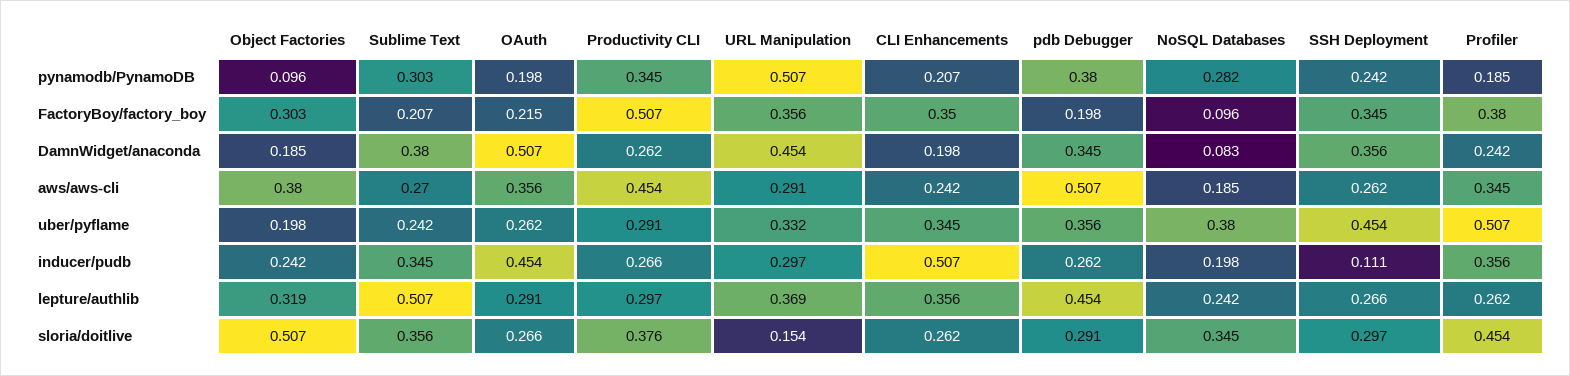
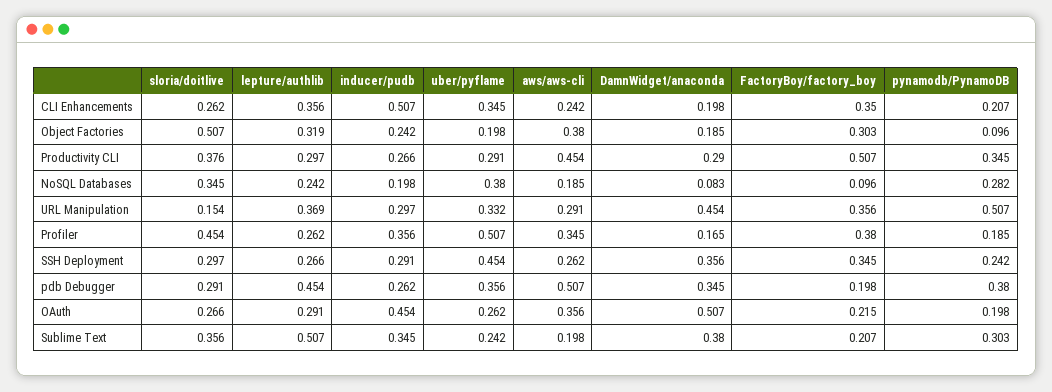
Productivity CLI, DamnWidget/anaconda: 0.262 -> 0.29
Profiler, DamnWidget/anaconda: 0.242 -> 0.165
Sublime Text, aws/aws-cli: 0.27 -> 0.198
SSH Deployment, inducer/pudb: 0.111 -> 0.291

